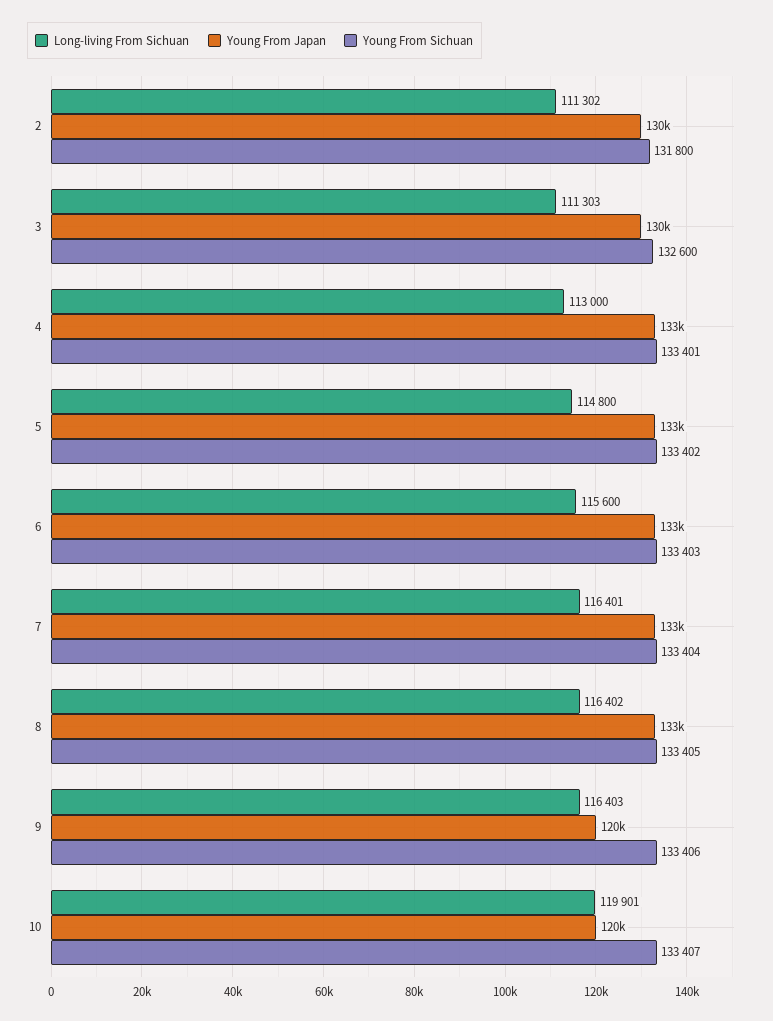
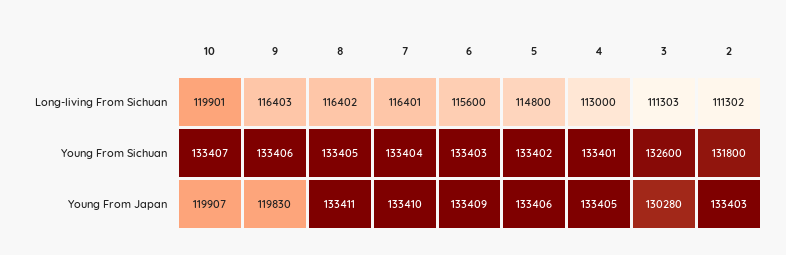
Young From Japan, 2: 130000 -> 133403

